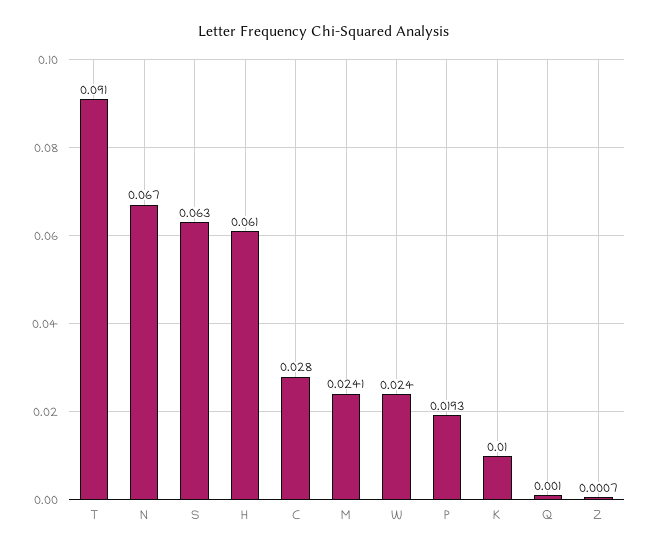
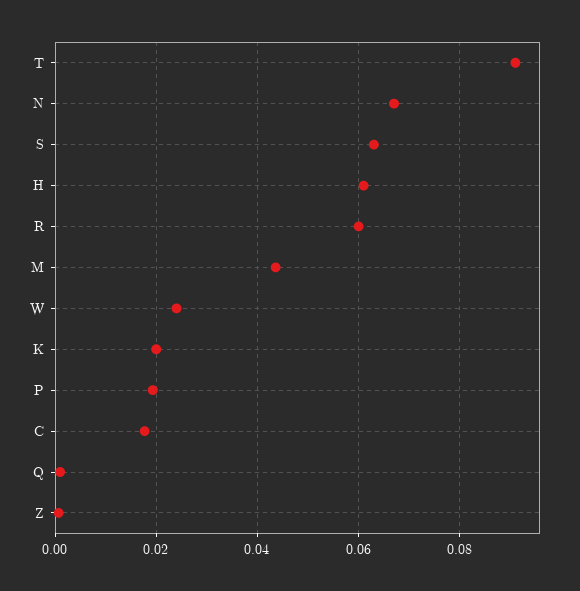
C: 0.028 -> 0.018
M: 0.0241 -> 0.044
K: 0.01 -> 0.02
R: none -> 0.06

